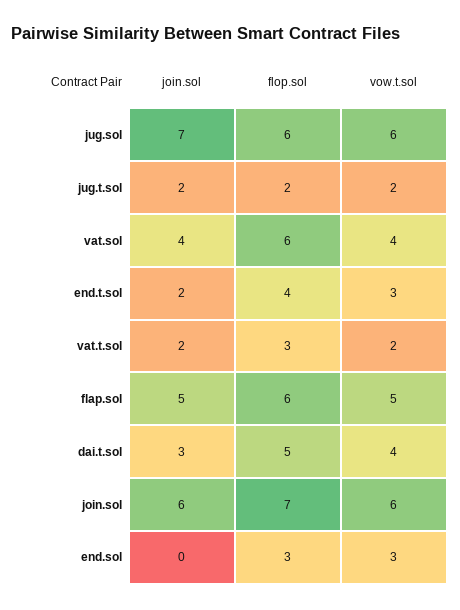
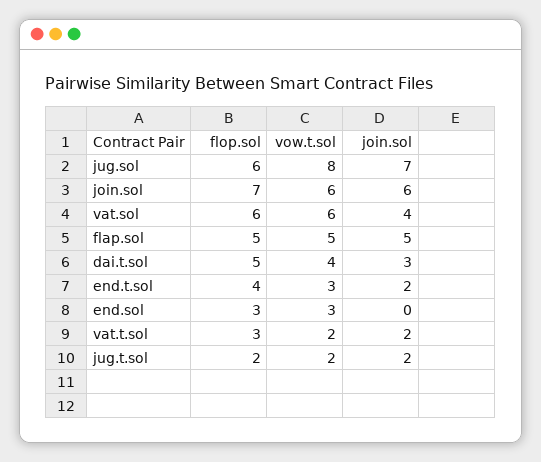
vow.t.sol, jug.sol: 6 -> 8
vow.t.sol, vat.sol: 4 -> 6
flop.sol, flap.sol: 6 -> 5

